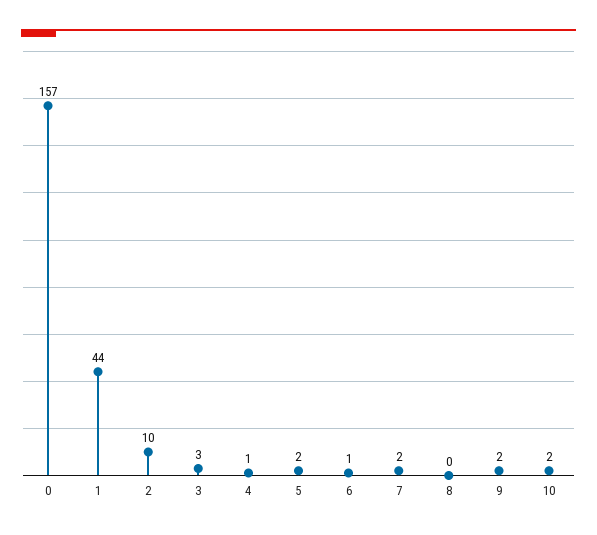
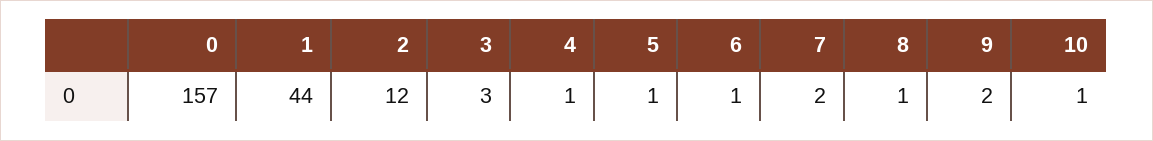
2: 10 -> 12
5: 2 -> 1
8: 0 -> 1
10: 2 -> 1

